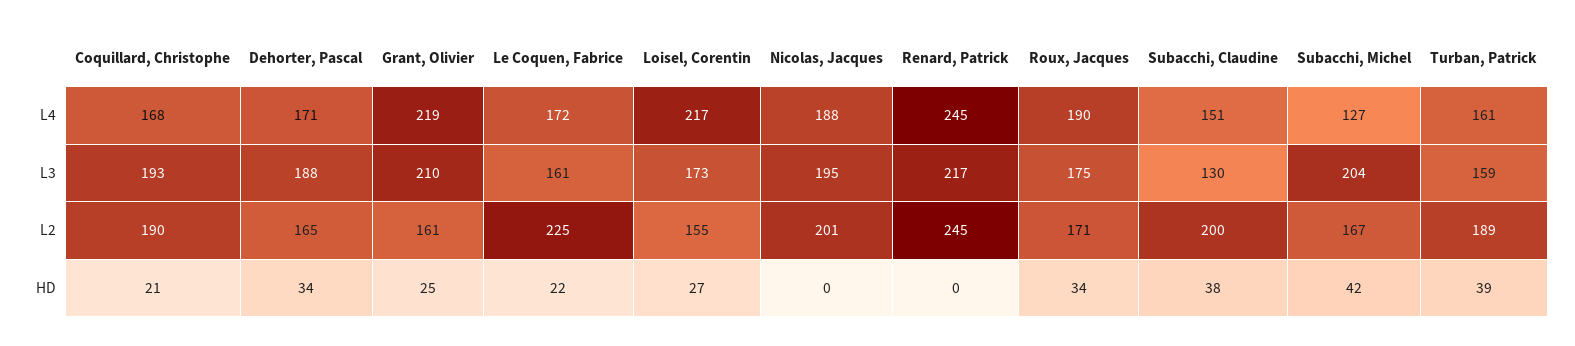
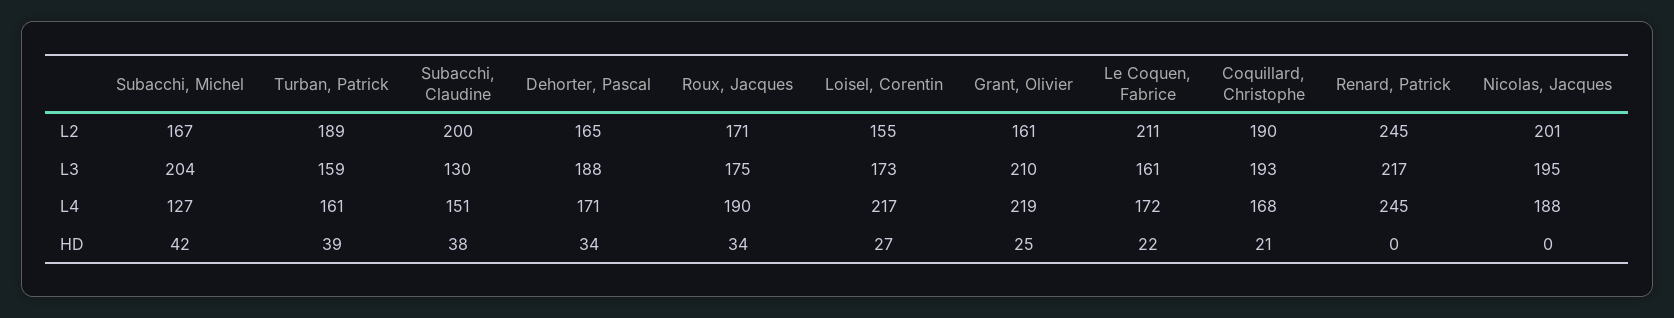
Le Coquen, Fabrice, L2: 225 -> 211

